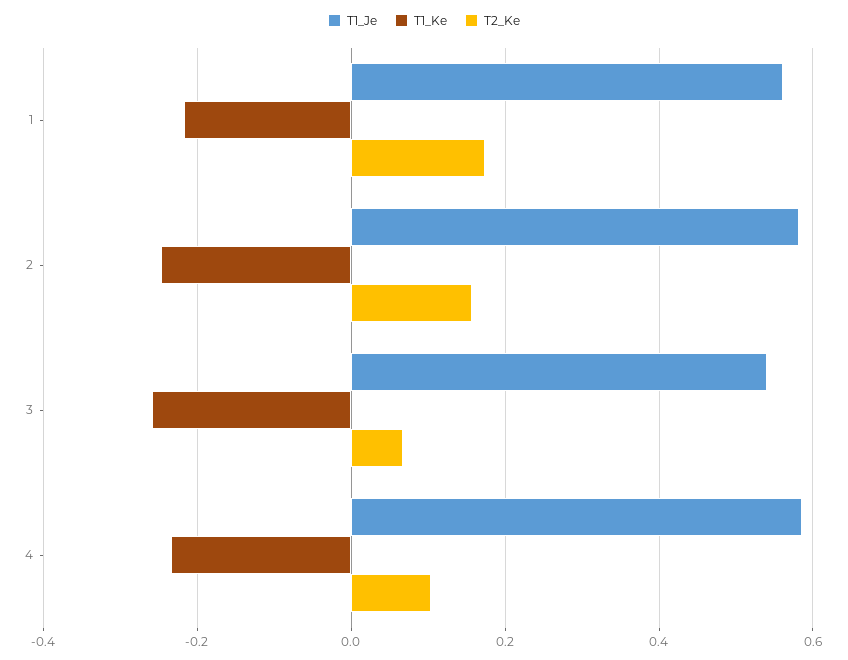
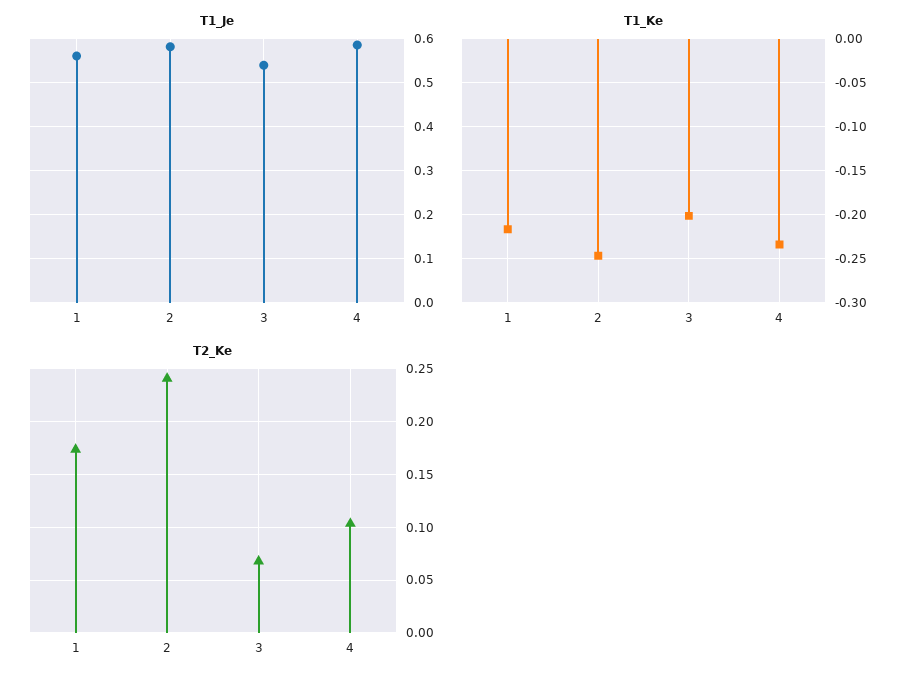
T2_Ke, 2: 0.16 -> 0.24
T1_Ke, 3: -0.26 -> -0.2

